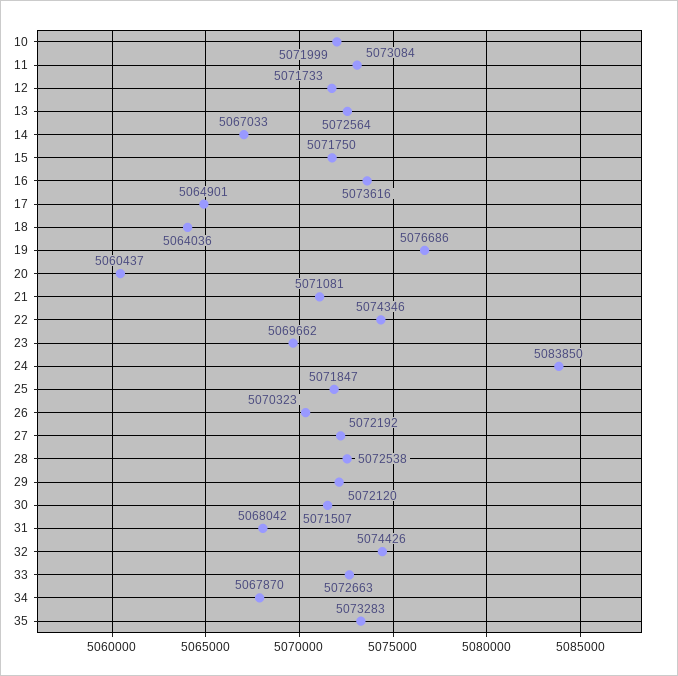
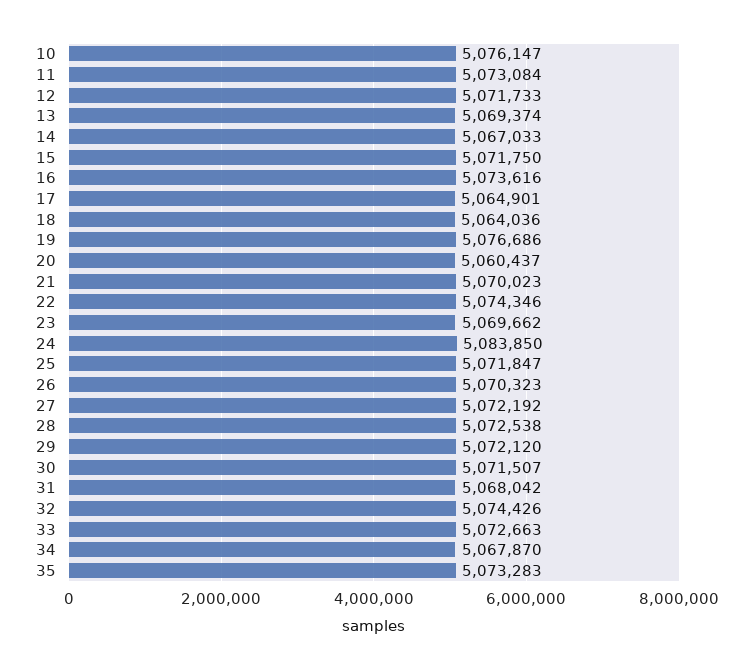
10: 5071999 -> 5076147
13: 5072564 -> 5069374
21: 5071081 -> 5070023

